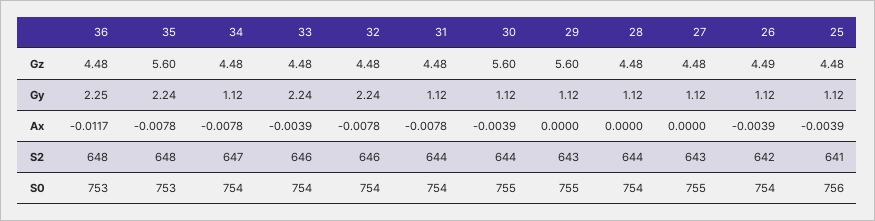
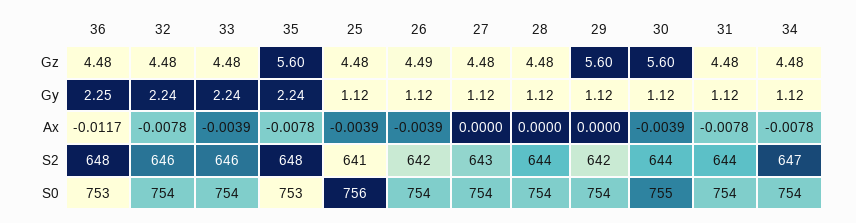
29, S2: 643 -> 642
29, S0: 755 -> 754
27, S0: 755 -> 754

